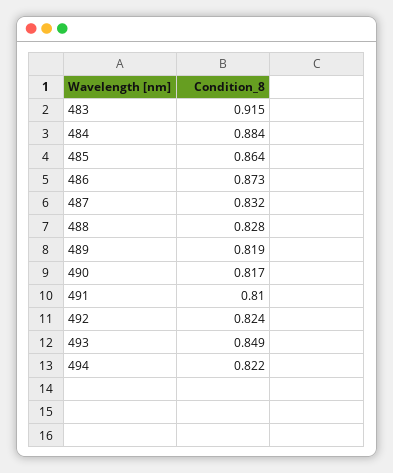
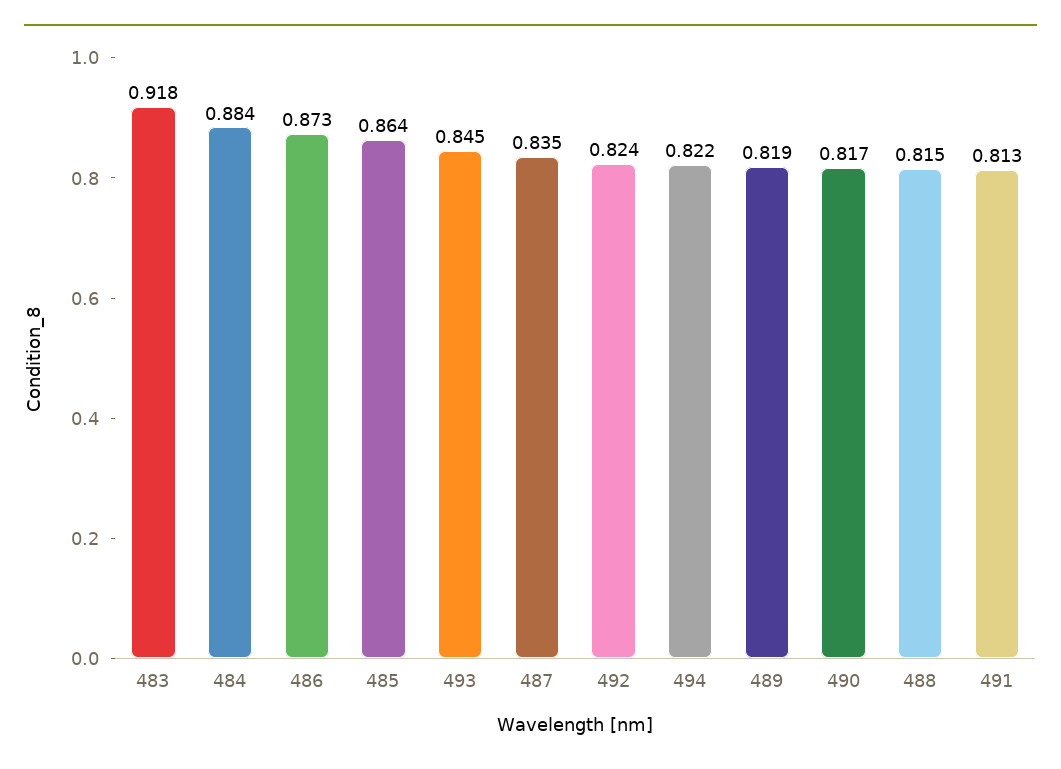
483: 0.915 -> 0.918
487: 0.832 -> 0.835
488: 0.828 -> 0.815
491: 0.81 -> 0.813
493: 0.849 -> 0.845

